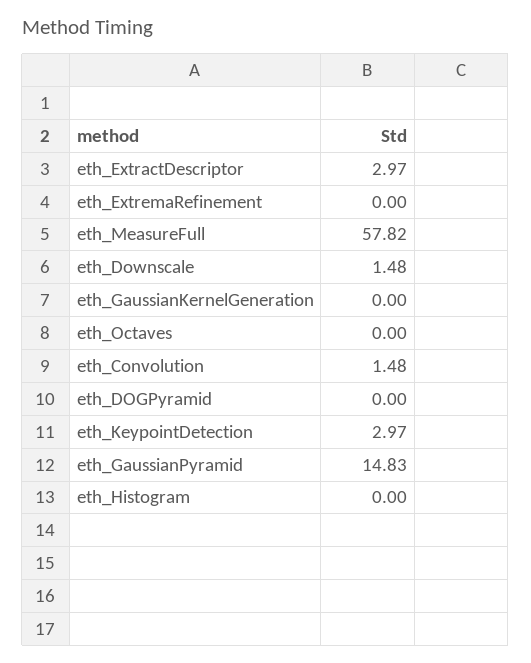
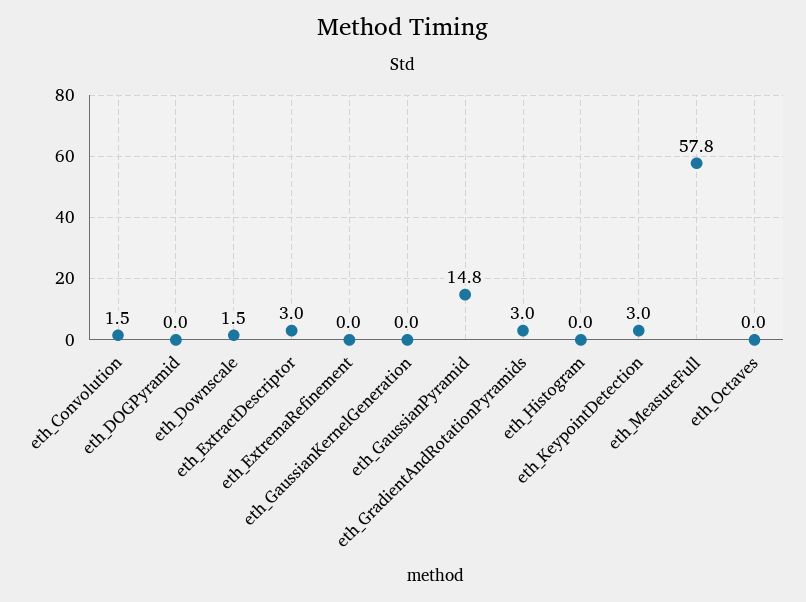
eth_GradientAndRotationPyramids: none -> 3

